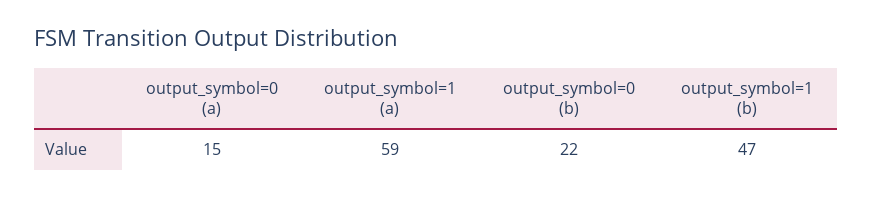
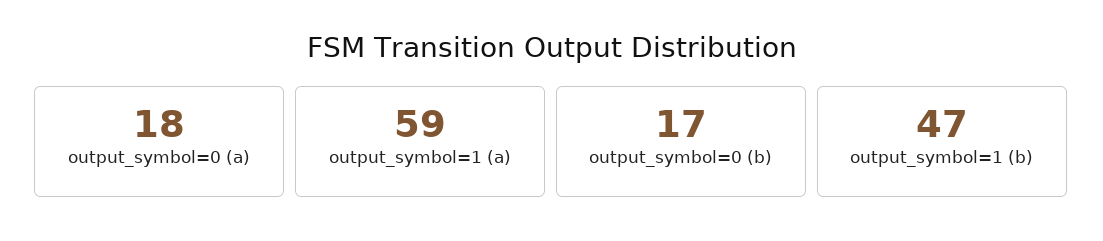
output_symbol=0 (a): 15 -> 18
output_symbol=0 (b): 22 -> 17

